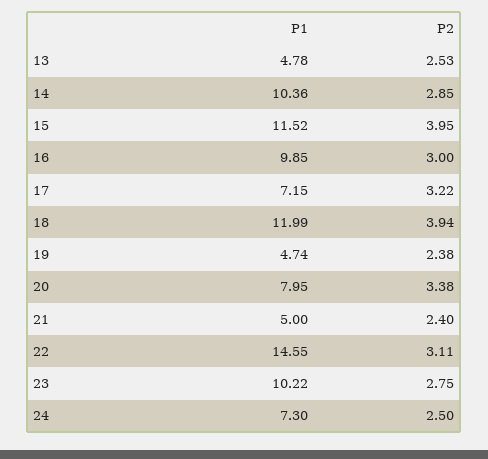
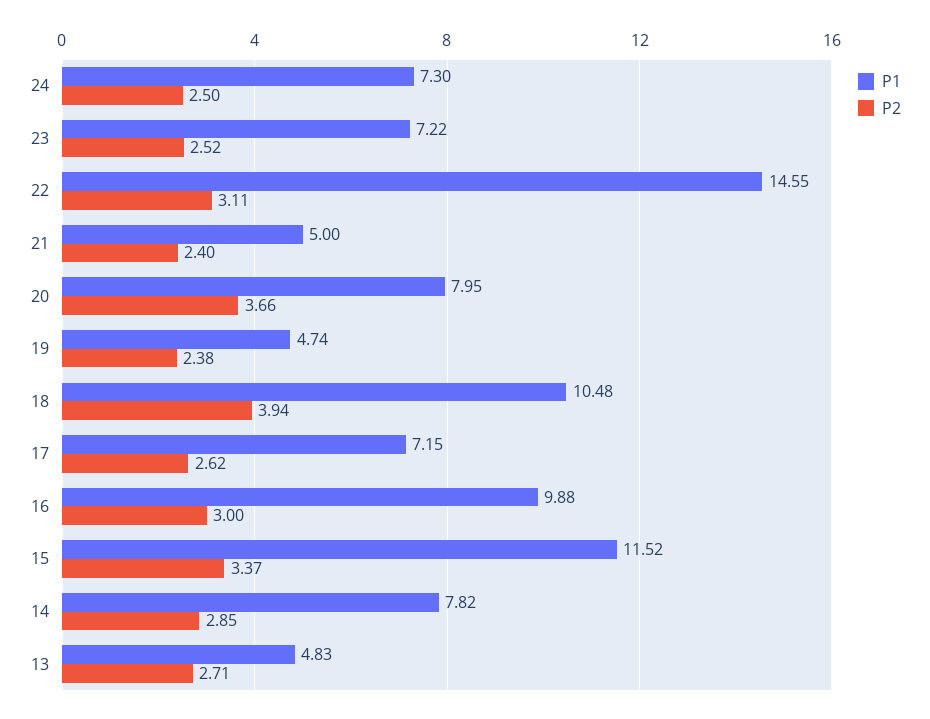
P1, 13: 4.78 -> 4.83
P2, 13: 2.53 -> 2.71
P1, 14: 10.36 -> 7.82
P2, 15: 3.95 -> 3.37
P1, 16: 9.85 -> 9.88
P2, 17: 3.22 -> 2.62
P1, 18: 11.99 -> 10.48
P2, 20: 3.38 -> 3.66
P1, 23: 10.22 -> 7.22
P2, 23: 2.75 -> 2.52

